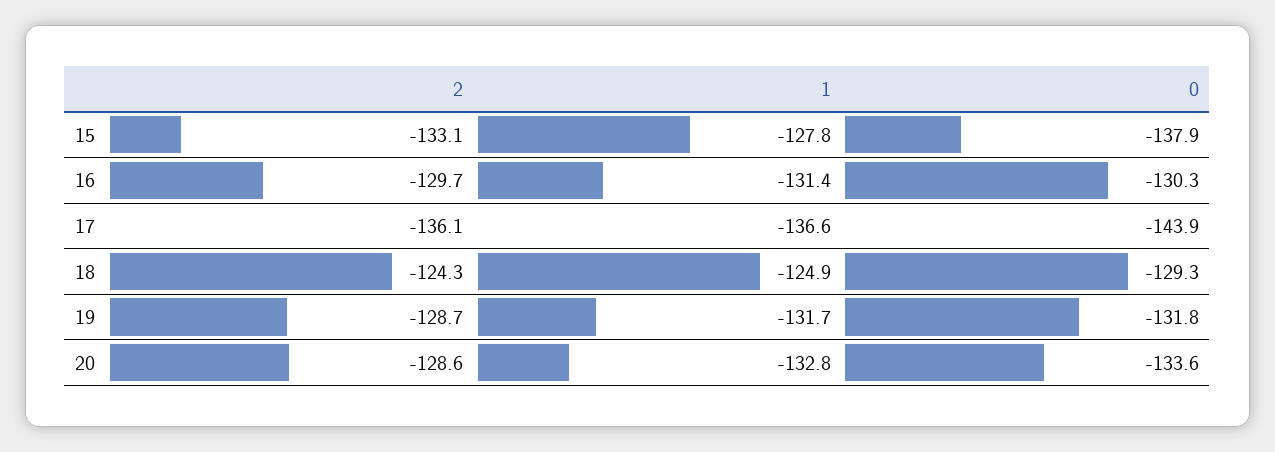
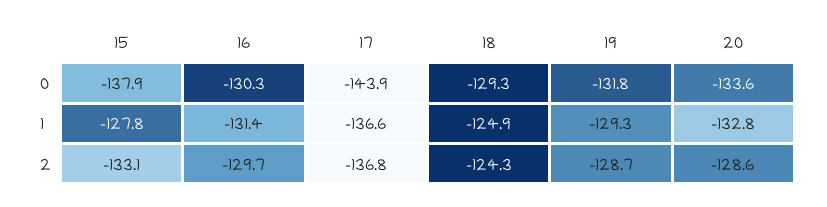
2, 17: -136.1 -> -136.8
1, 19: -131.7 -> -129.3

